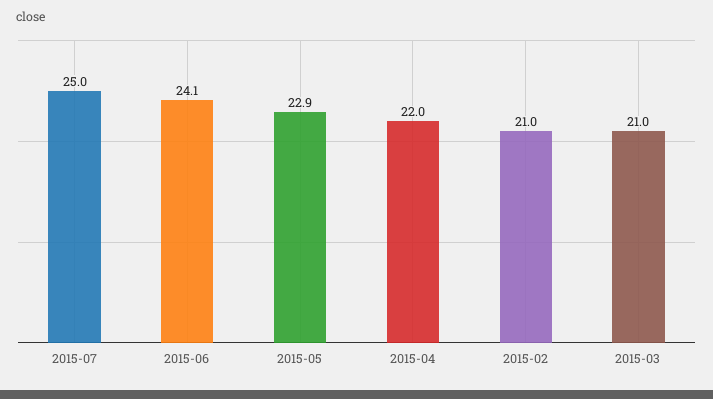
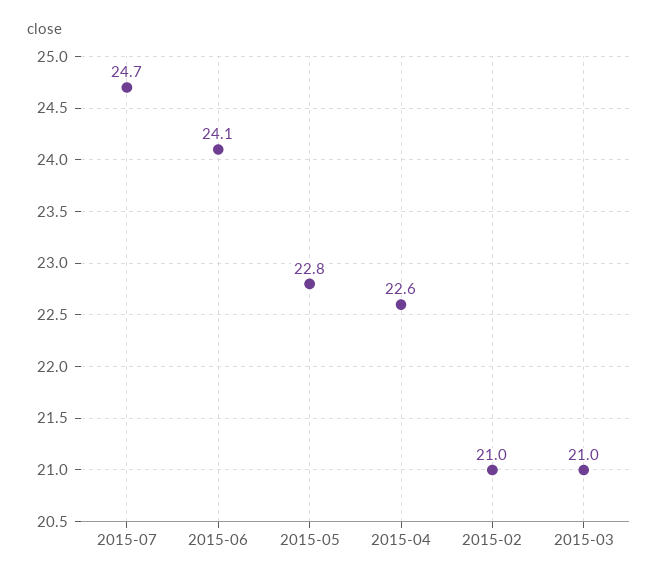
2015-07: 25 -> 24.7
2015-05: 22.9 -> 22.8
2015-04: 22 -> 22.6

